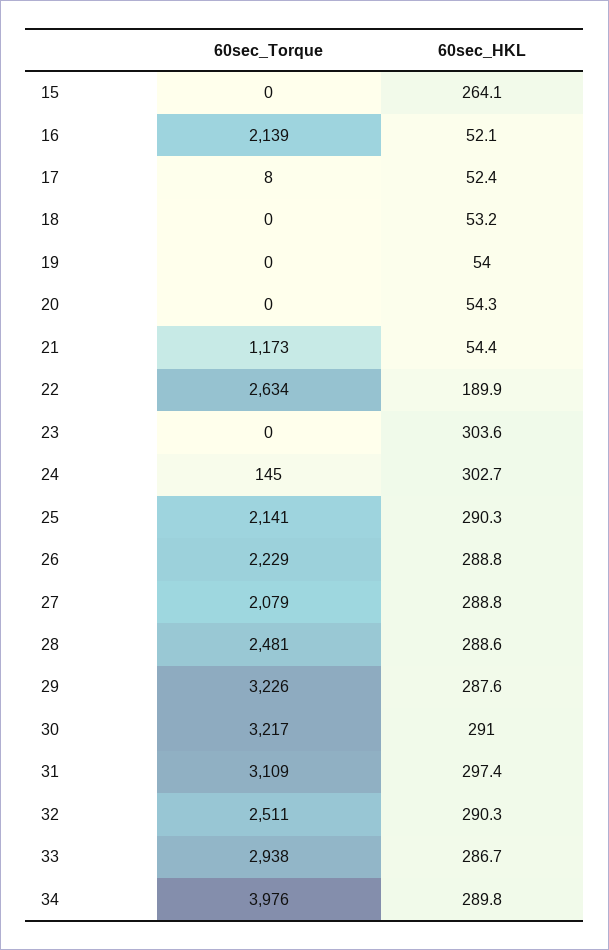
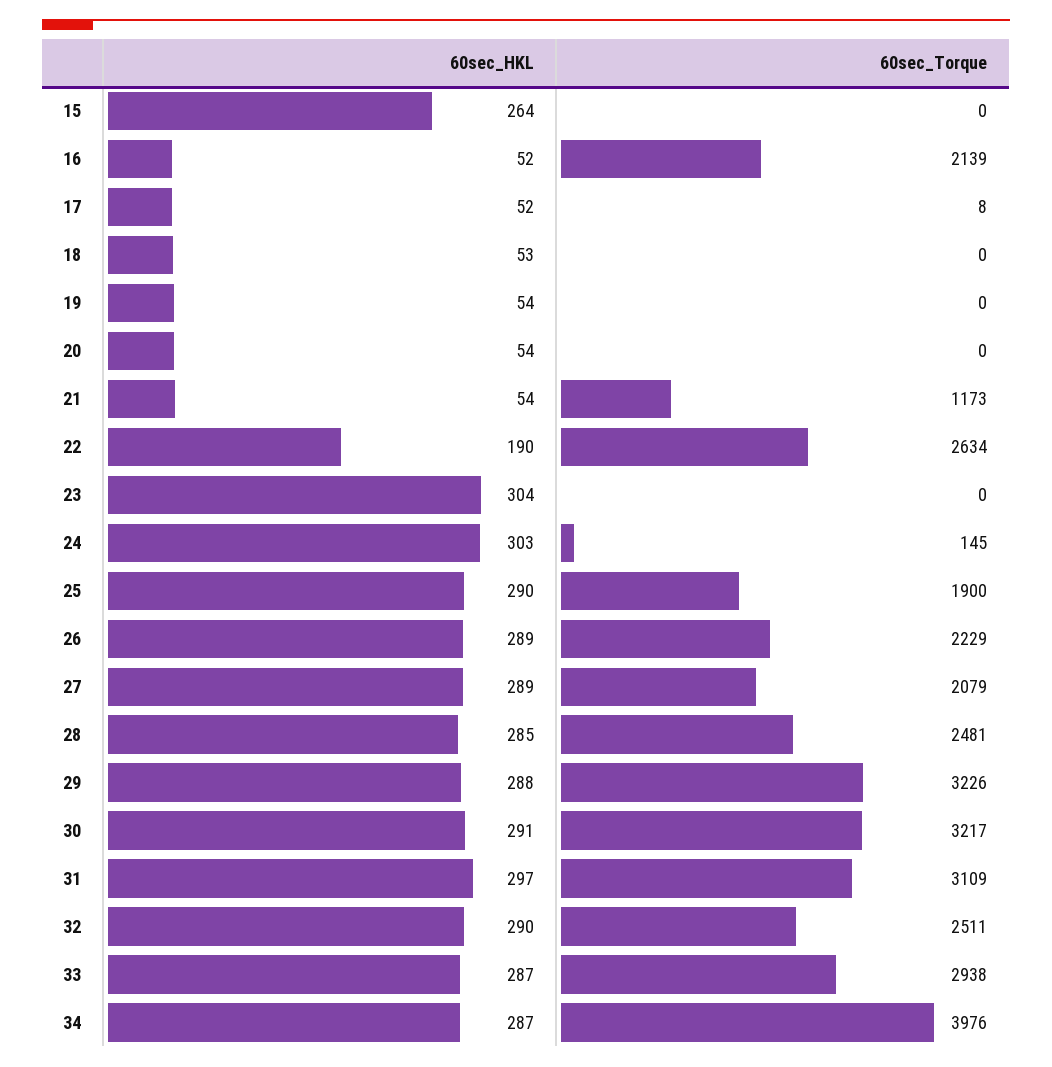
60sec_Torque, 25: 2141 -> 1900
60sec_HKL, 28: 288.6 -> 285
60sec_HKL, 34: 289.8 -> 287

